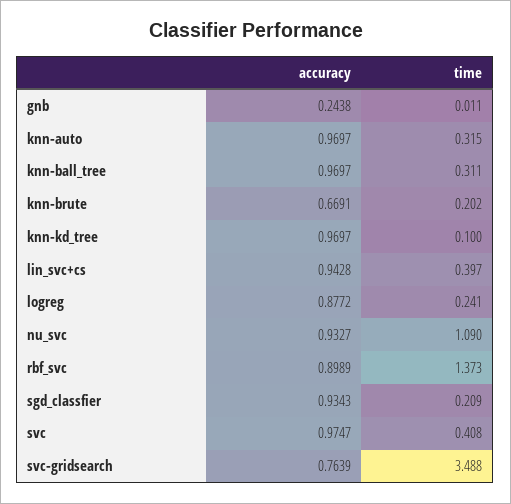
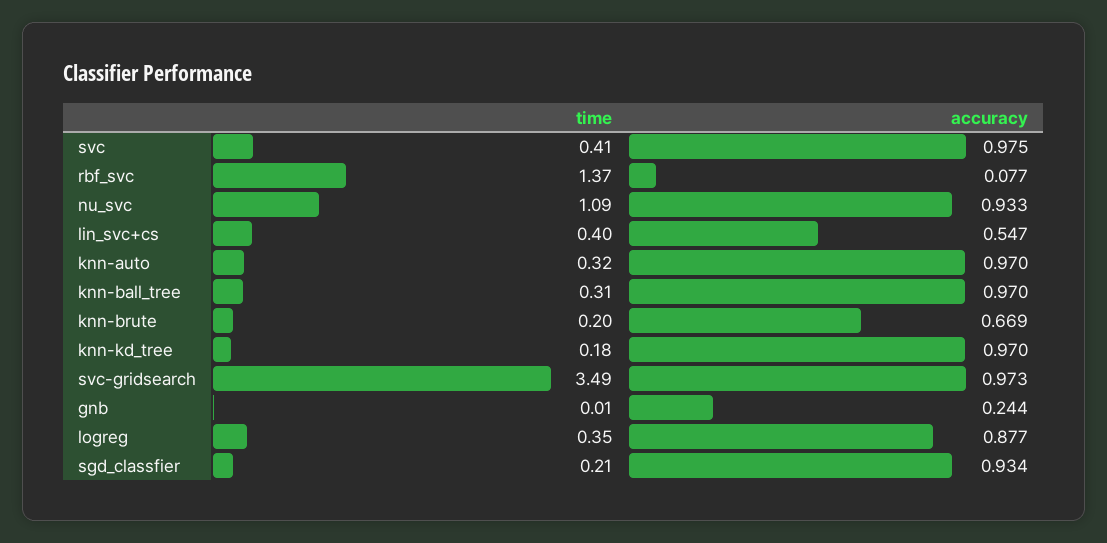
time, knn-kd_tree: 0.1 -> 0.18
accuracy, lin_svc+cs: 0.9428 -> 0.547
time, logreg: 0.241 -> 0.35
accuracy, rbf_svc: 0.8989 -> 0.077
accuracy, svc-gridsearch: 0.7639 -> 0.973

